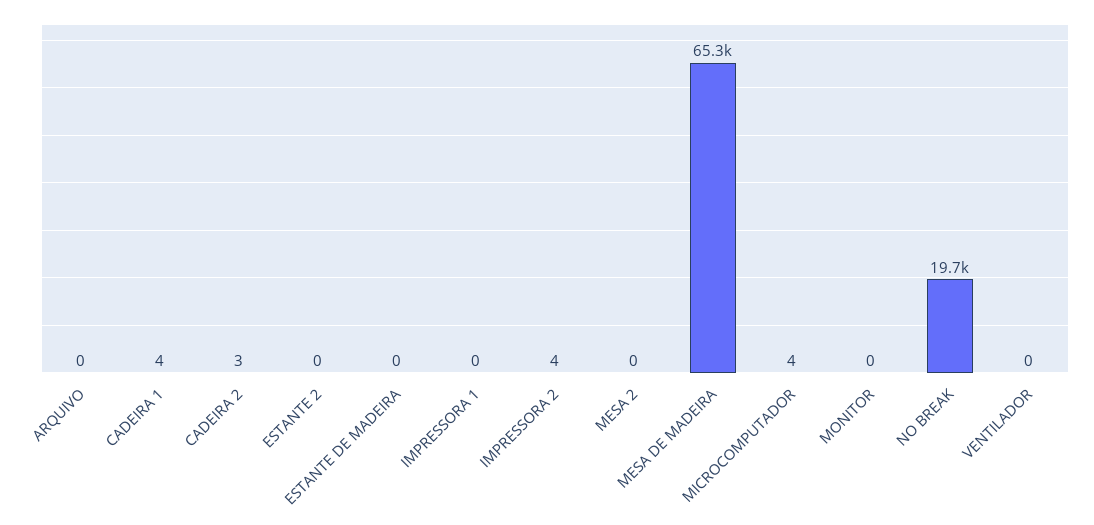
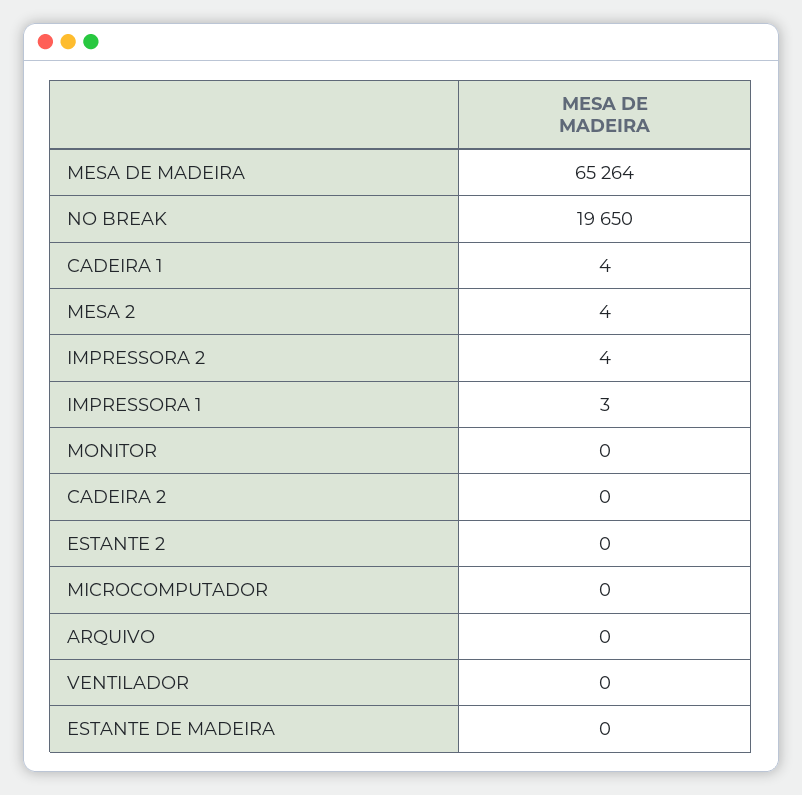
CADEIRA 2: 3 -> 0
IMPRESSORA 1: 0 -> 3
MESA 2: 0 -> 4
MICROCOMPUTADOR: 4 -> 0

